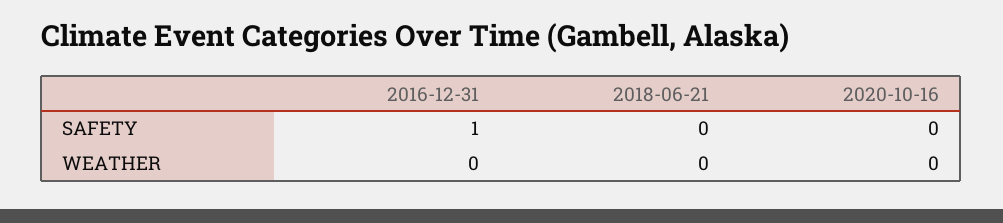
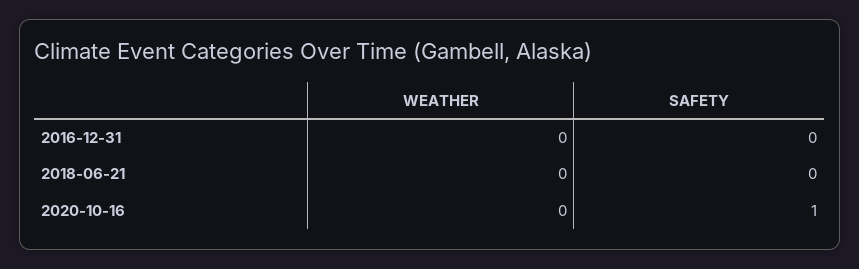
2016-12-31, SAFETY: 1 -> 0
2020-10-16, SAFETY: 0 -> 1

